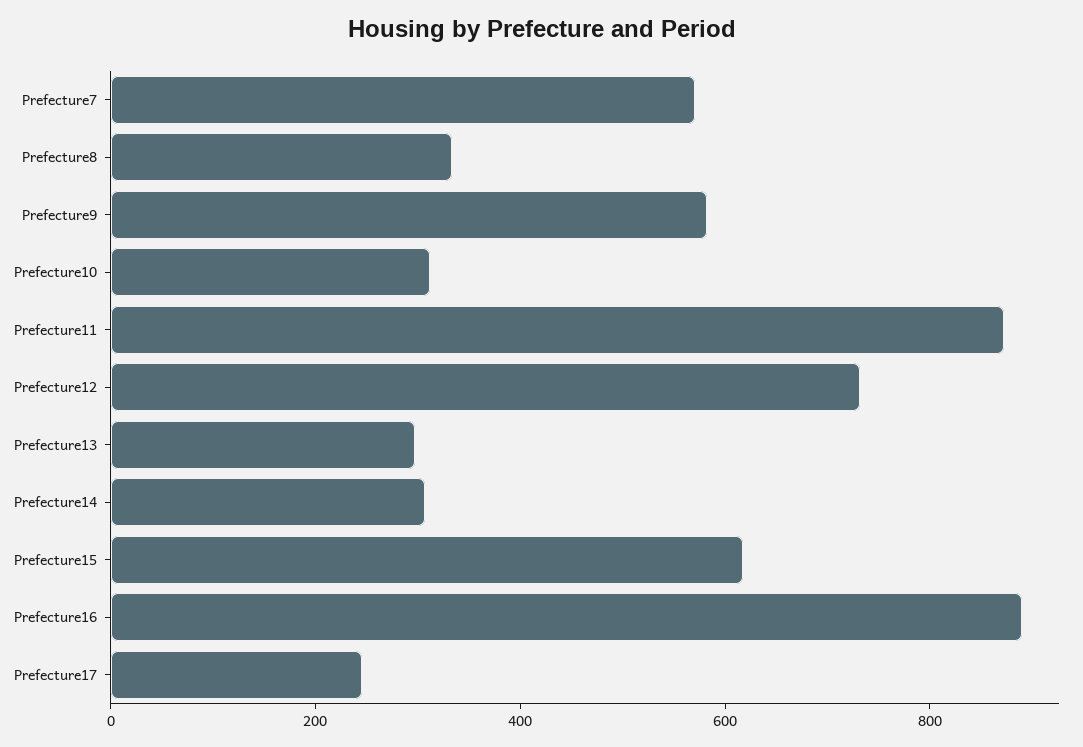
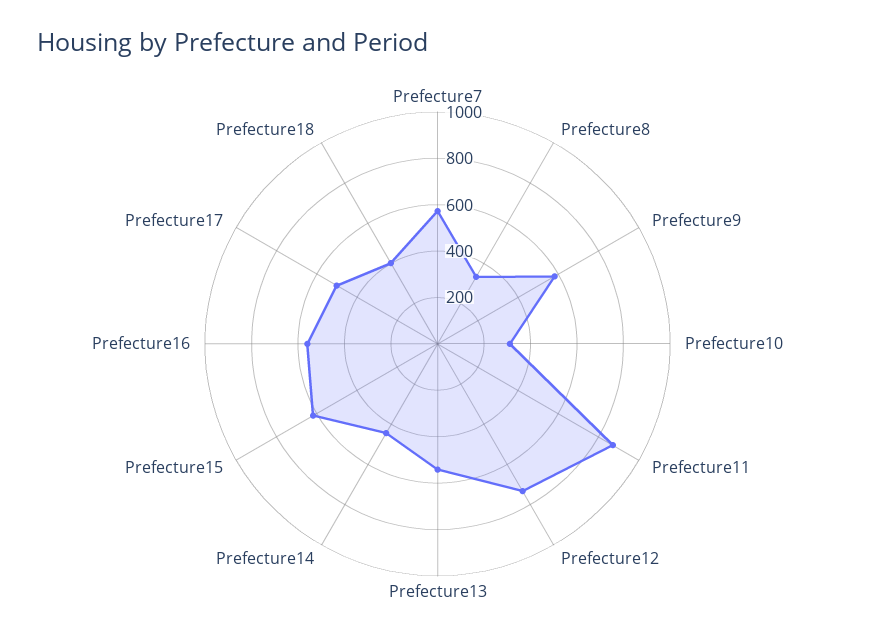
Prefecture13: 300 -> 550
Prefecture14: 300 -> 450
Prefecture16: 900 -> 550
Prefecture17: 250 -> 500
Prefecture18: none -> 400

